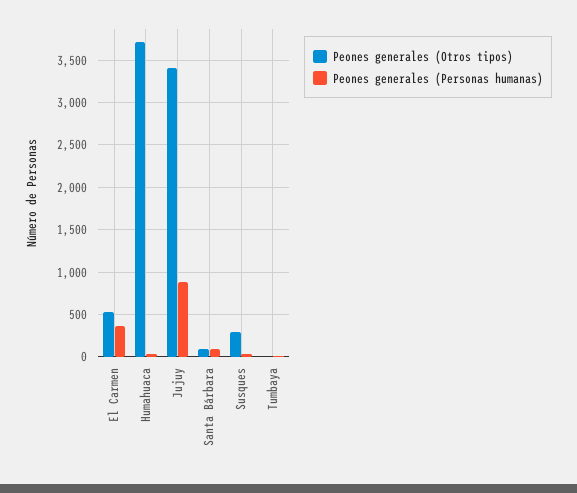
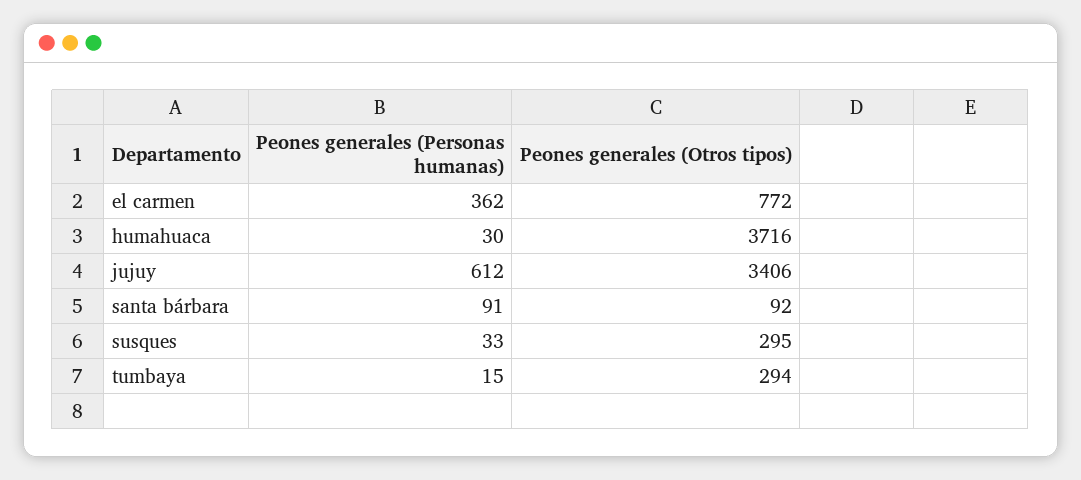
Peones generales (Otros tipos), El Carmen: 500 -> 772
Peones generales (Personas humanas), Jujuy: 900 -> 612
Peones generales (Otros tipos), Tumbaya: 0 -> 294

